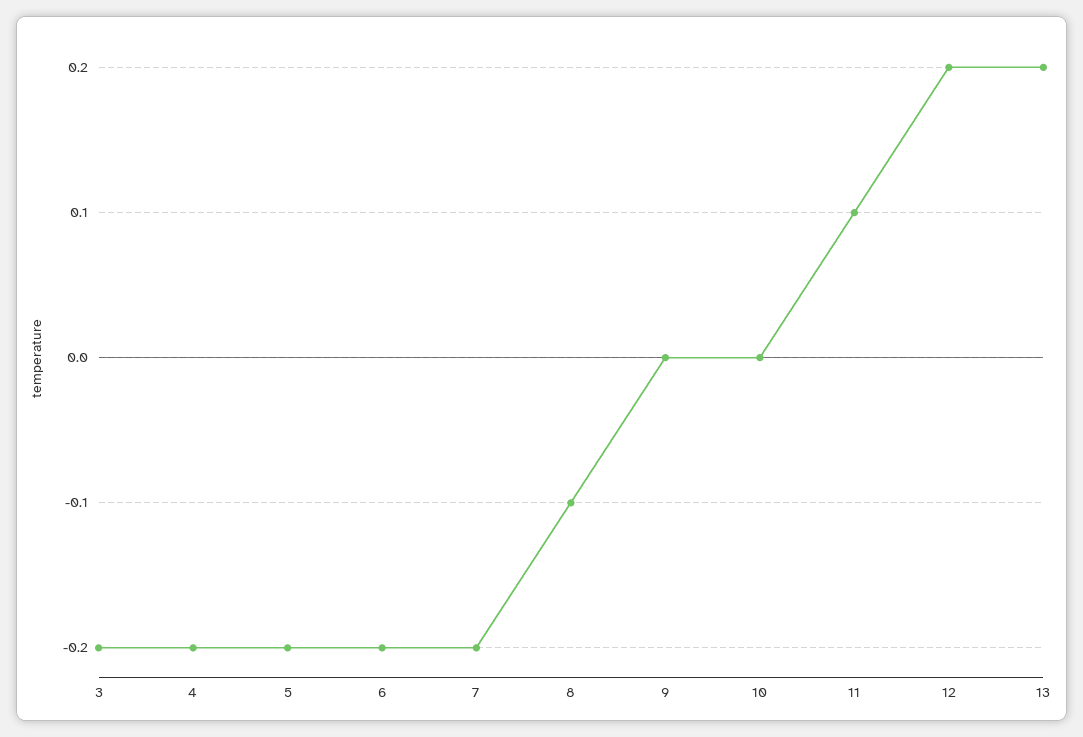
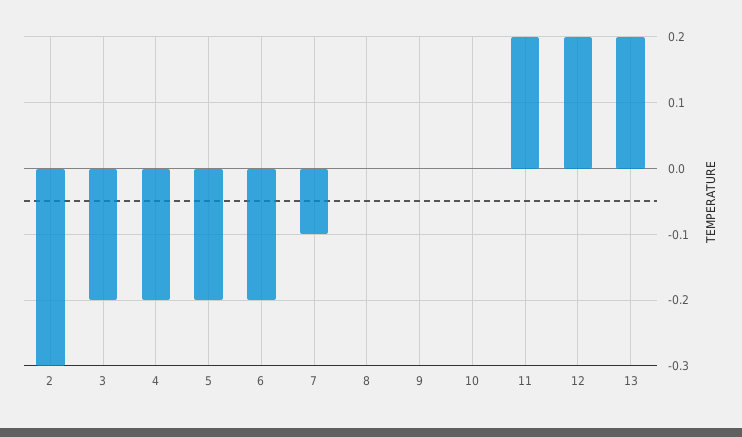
7: -0.2 -> -0.1
8: -0.1 -> 0
11: 0.1 -> 0.2
2: none -> -0.3

